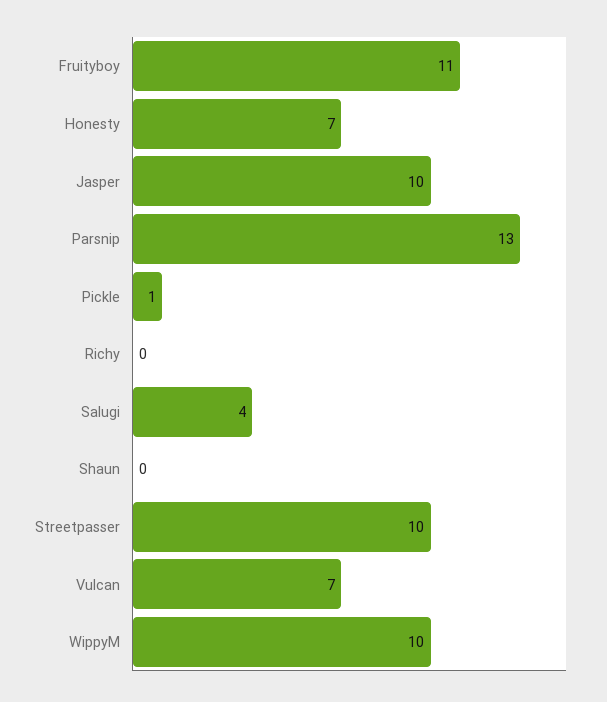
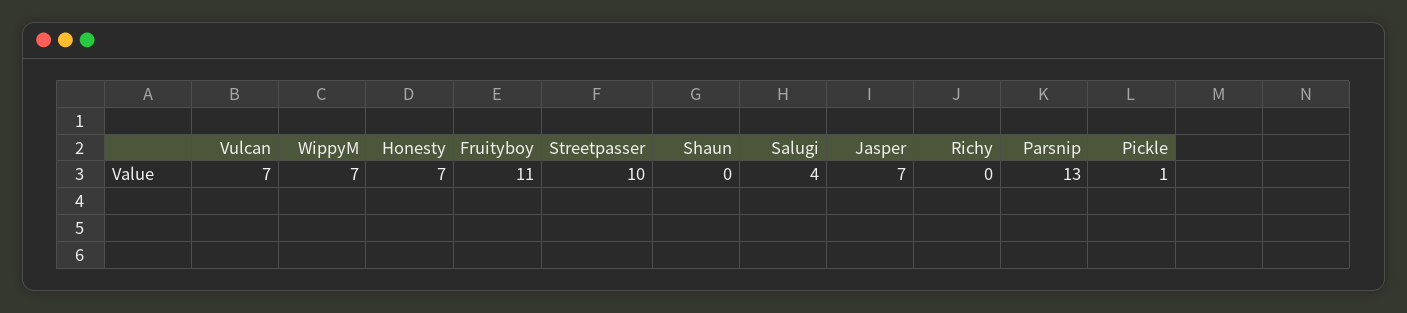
Jasper: 10 -> 7
WippyM: 10 -> 7

